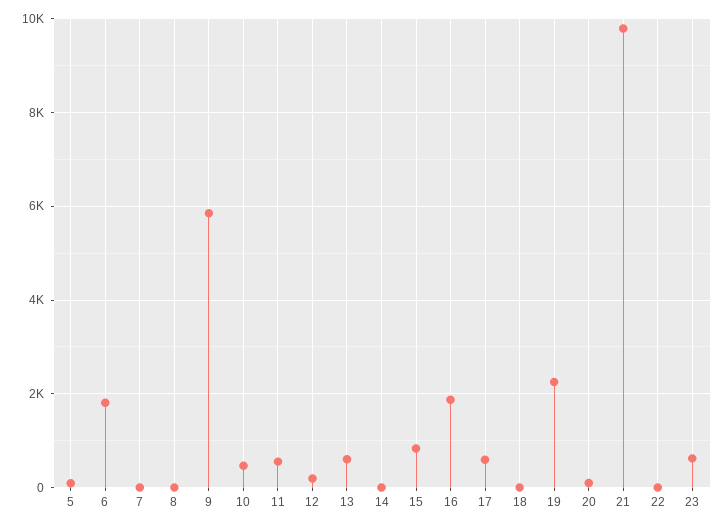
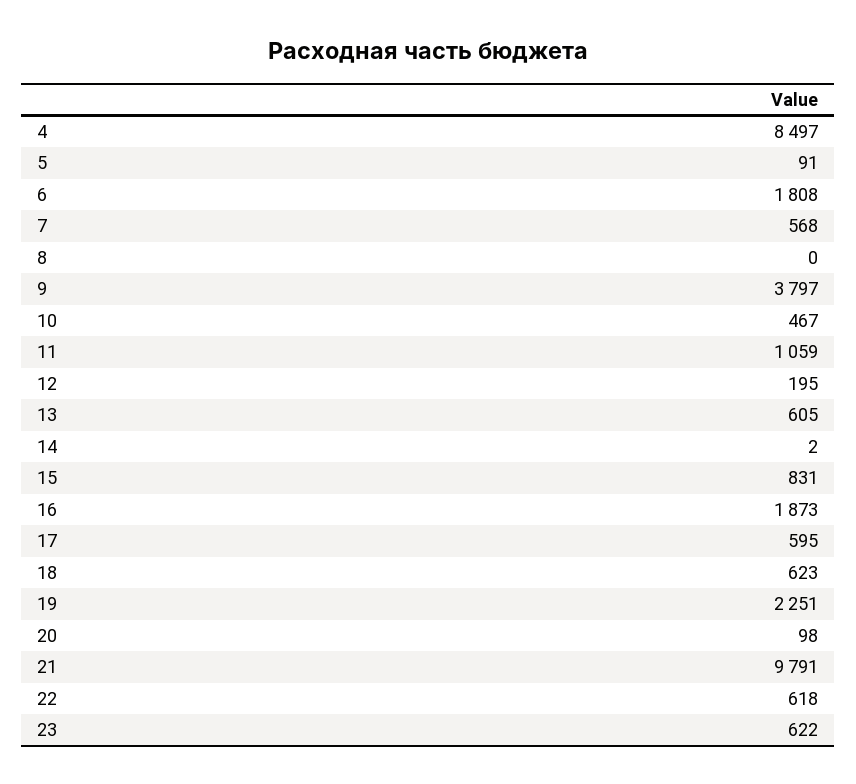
7: 0 -> 568
9: 5800 -> 3797
11: 600 -> 1059
18: 0 -> 623
22: 0 -> 618
4: none -> 8497

